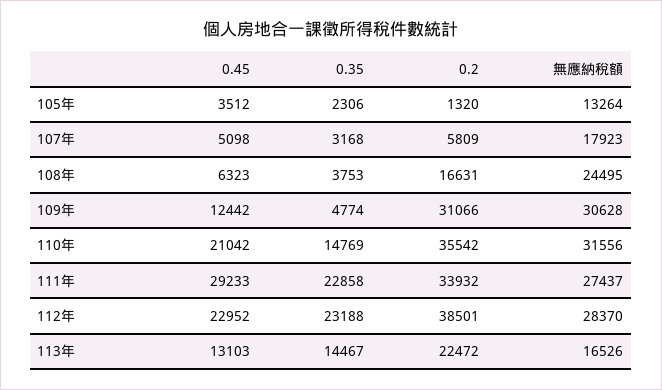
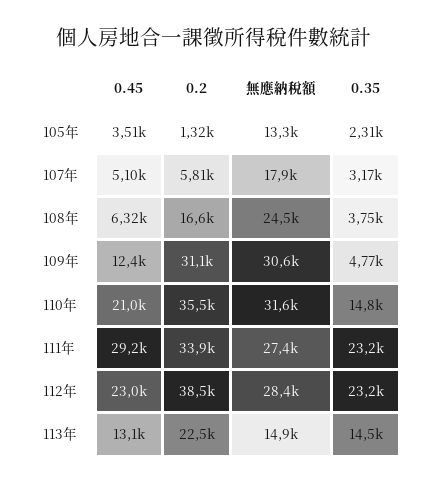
0.35, 111年: 22858 -> 23200
無應納稅額, 113年: 16526 -> 14900

